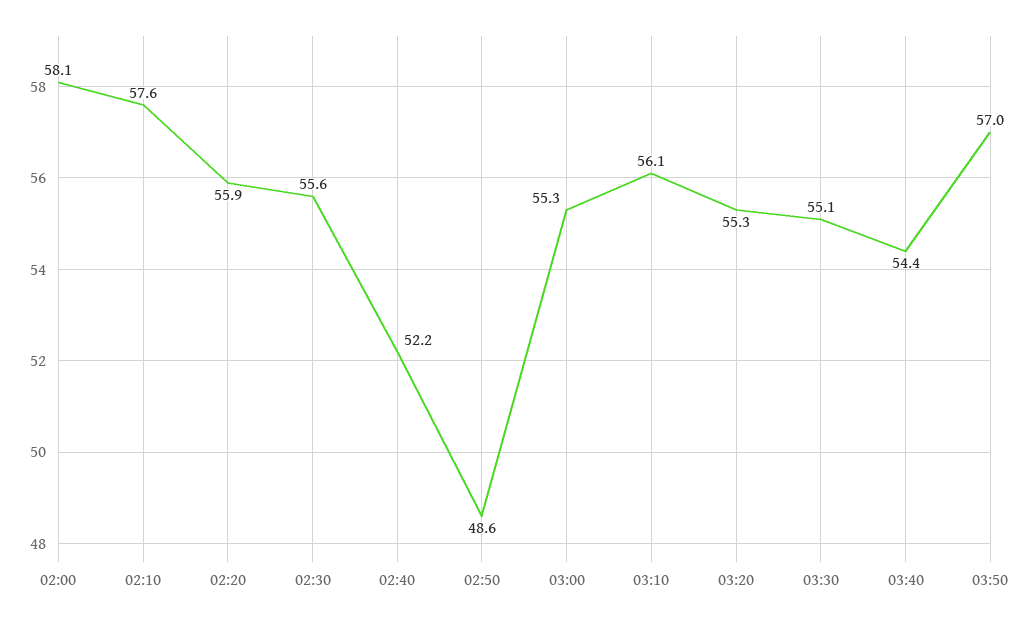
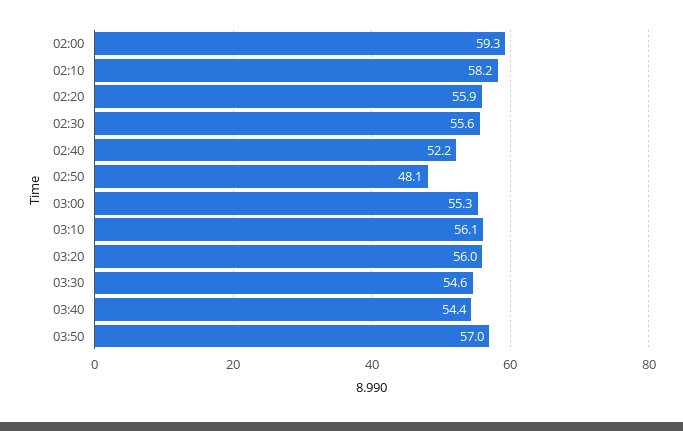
02:00: 58.1 -> 59.3
02:10: 57.6 -> 58.2
02:50: 48.6 -> 48.1
03:20: 55.3 -> 56
03:30: 55.1 -> 54.6

